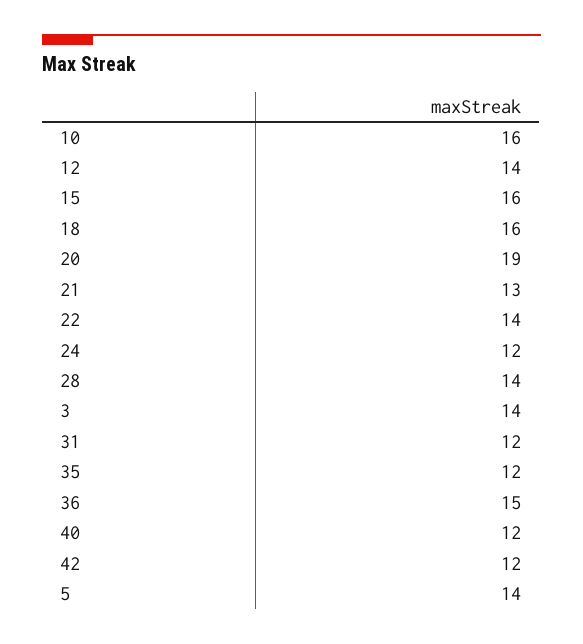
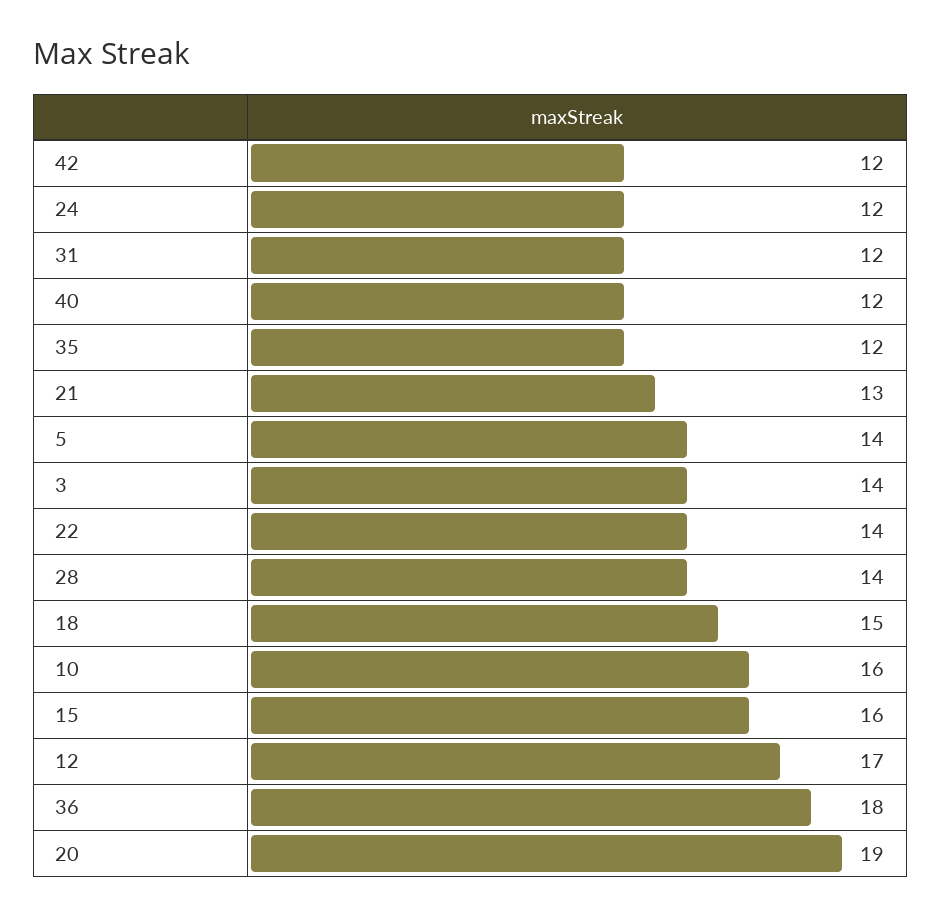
12: 14 -> 17
18: 16 -> 15
36: 15 -> 18

